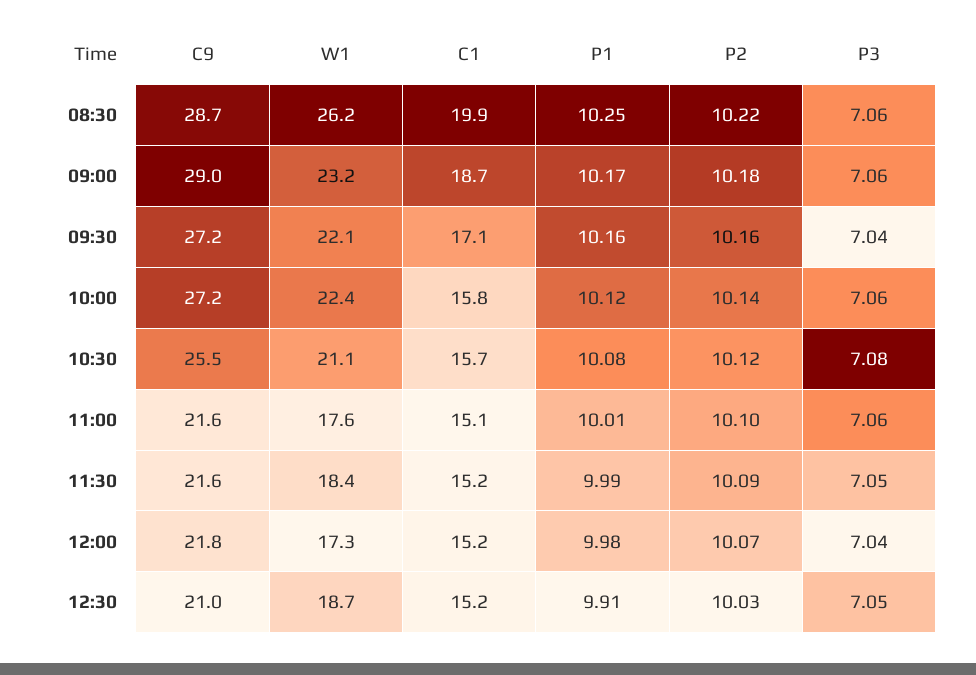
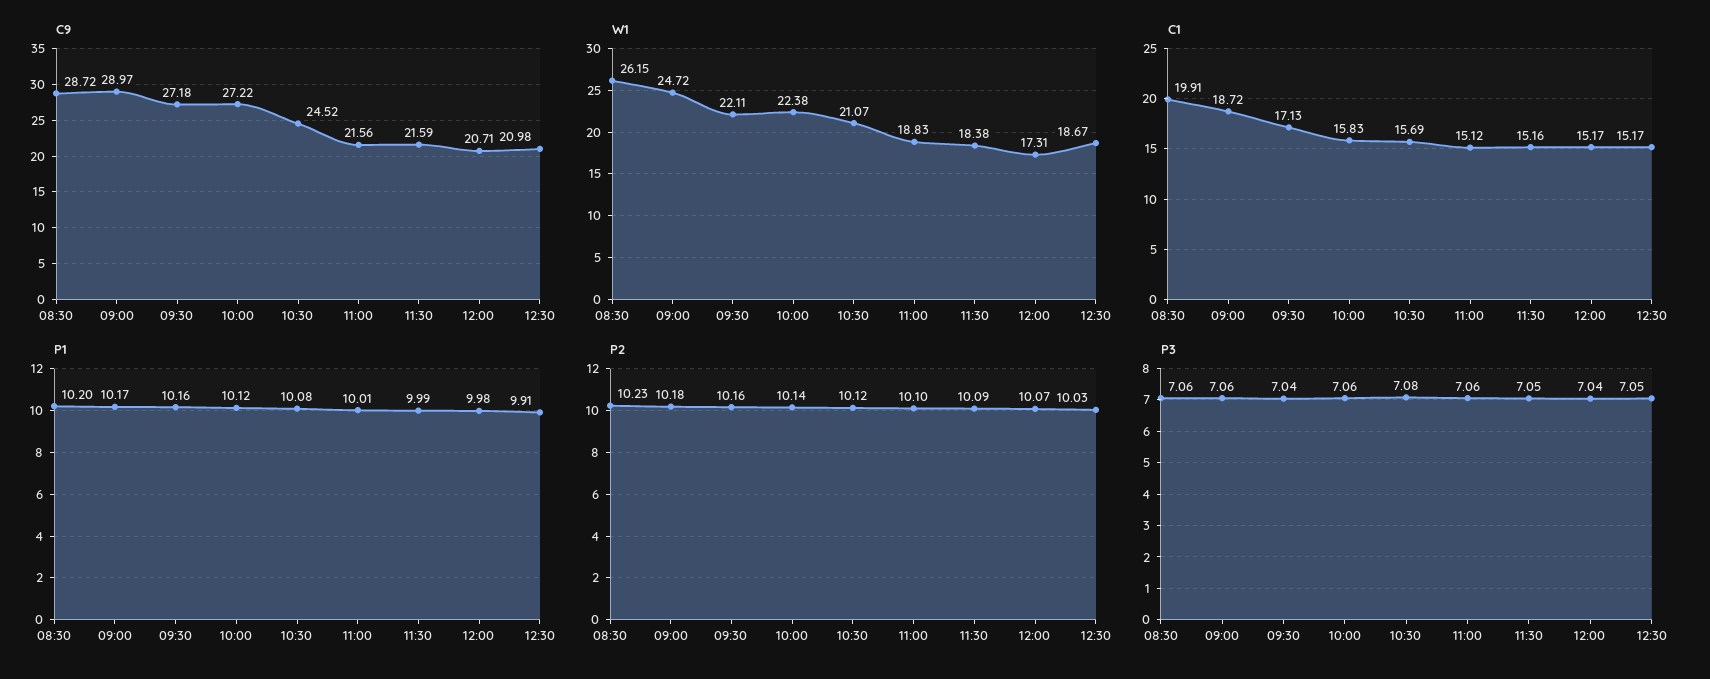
P1, 08:30: 10.25 -> 10.2
P2, 08:30: 10.22 -> 10.23
W1, 09:00: 23.2 -> 24.72
C9, 10:30: 25.5 -> 24.52
W1, 11:00: 17.6 -> 18.83
C9, 12:00: 21.8 -> 20.71

